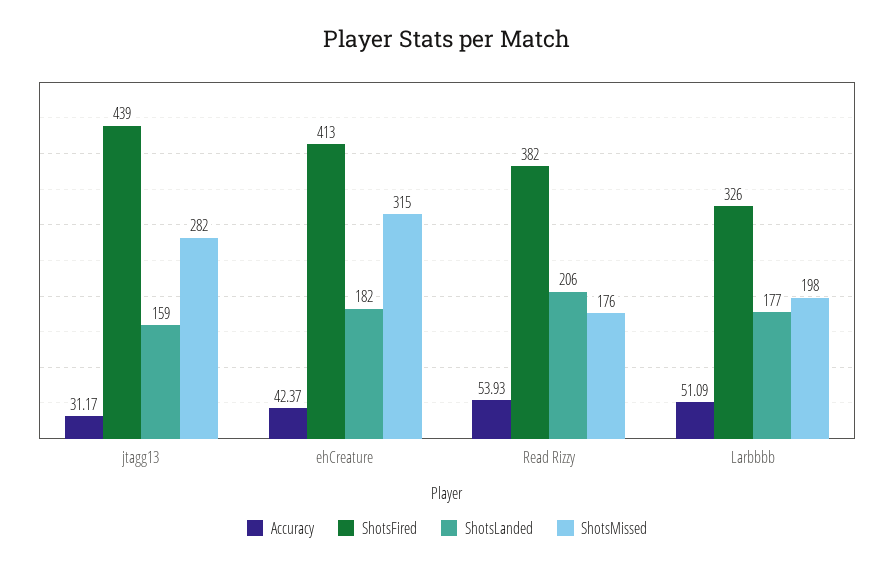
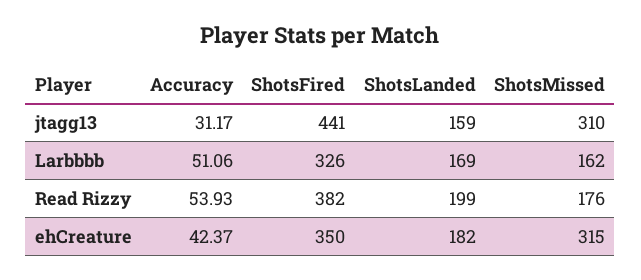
ShotsFired, jtagg13: 439 -> 441
ShotsMissed, jtagg13: 282 -> 310
ShotsFired, ehCreature: 413 -> 350
ShotsLanded, Read Rizzy: 206 -> 199
Accuracy, Larbbbb: 51.09 -> 51.06
ShotsLanded, Larbbbb: 177 -> 169
ShotsMissed, Larbbbb: 198 -> 162

